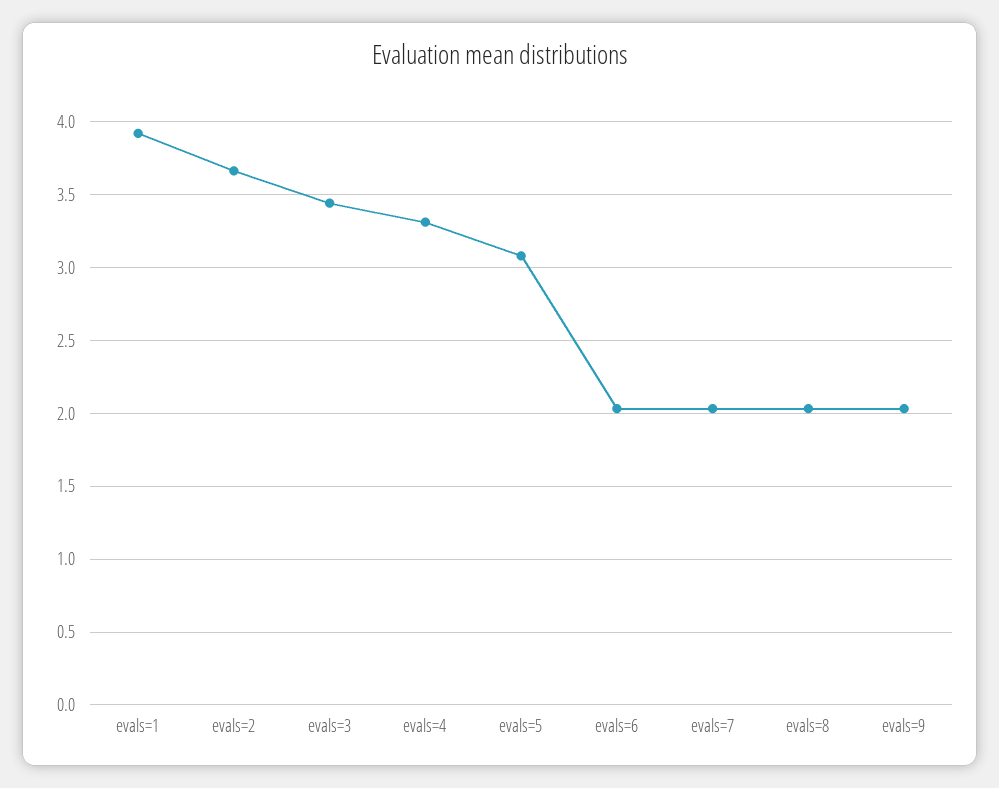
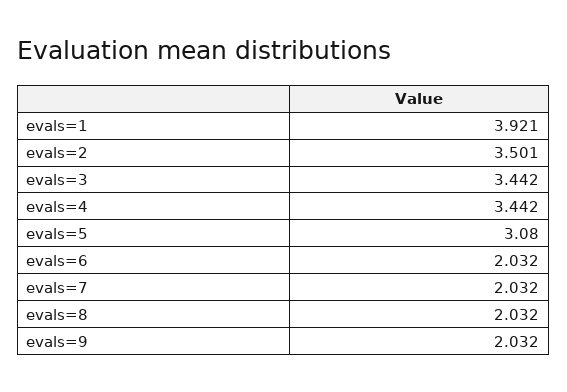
evals=2: 3.65 -> 3.501
evals=4: 3.3 -> 3.442

